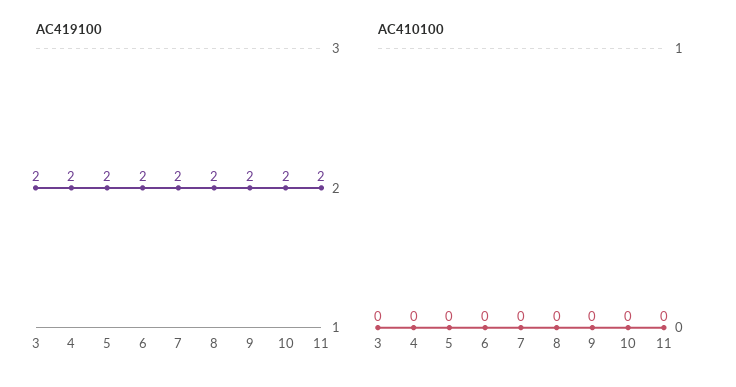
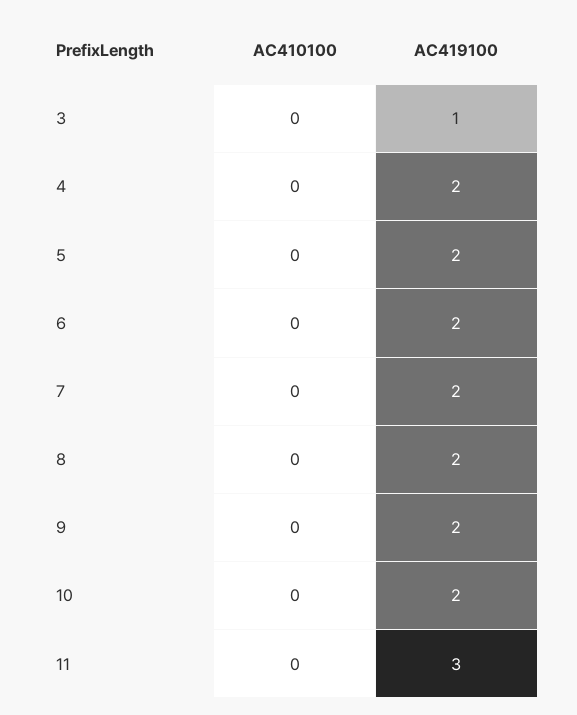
AC419100, 3: 2 -> 1
AC419100, 11: 2 -> 3

